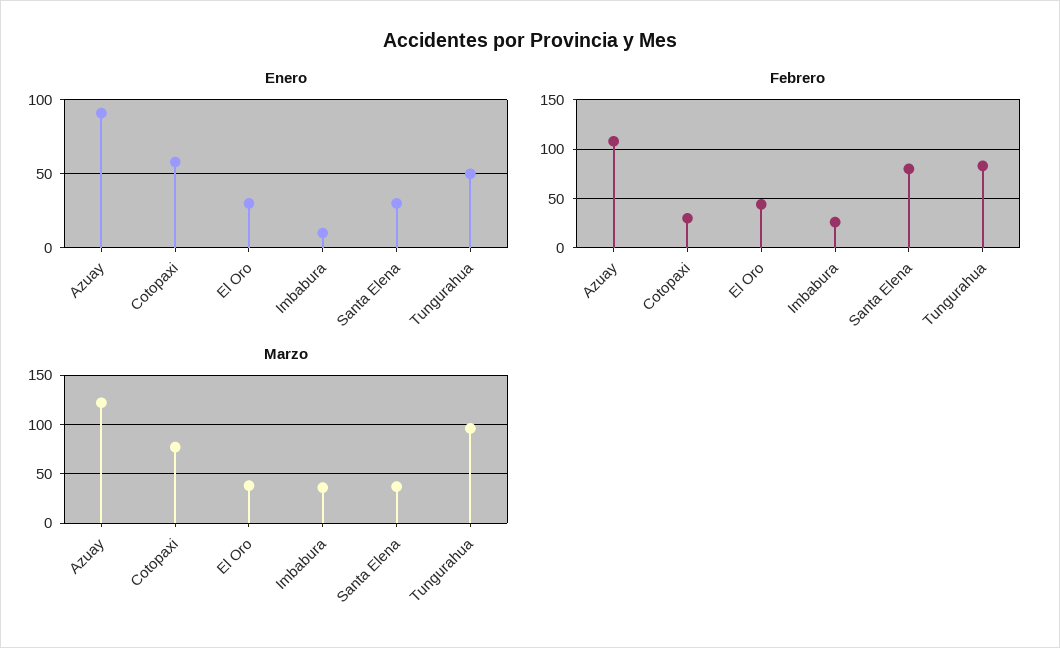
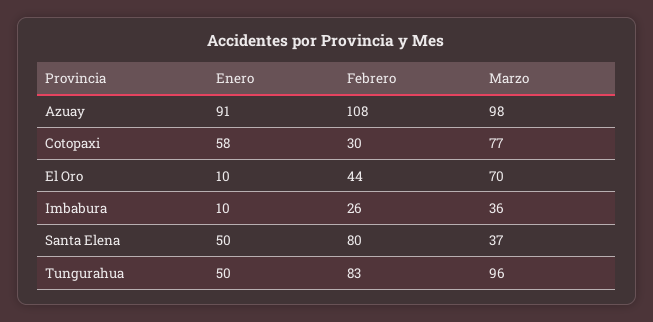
Enero, El Oro: 30 -> 10
Enero, Santa Elena: 30 -> 50
Marzo, Azuay: 120 -> 98
Marzo, El Oro: 40 -> 70

